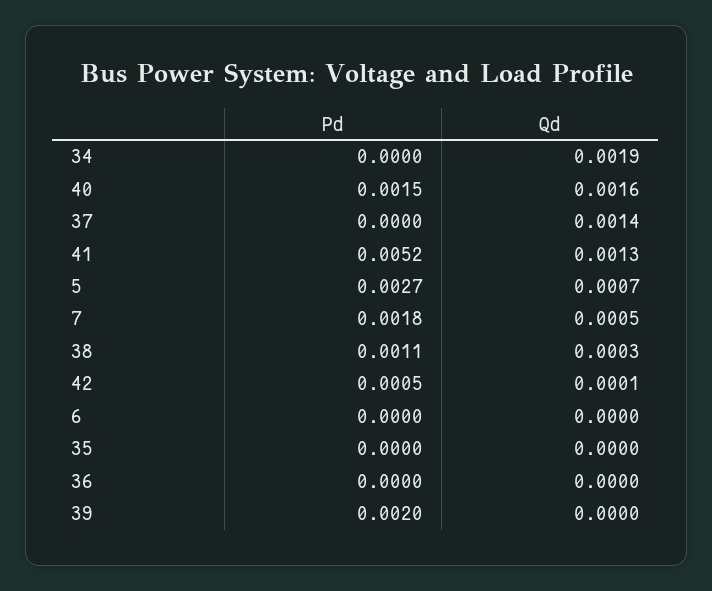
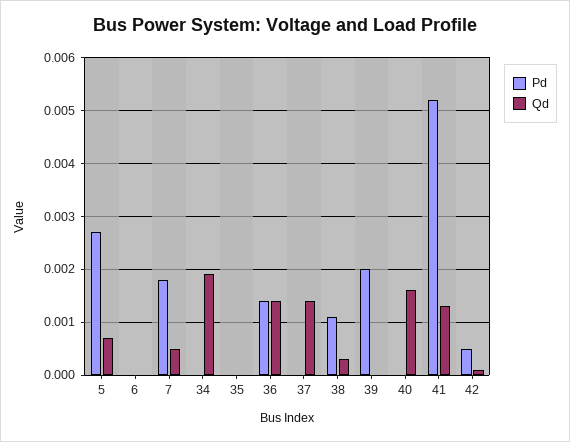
Pd, 40: 0.0015 -> 0
Pd, 36: 0 -> 0.0015
Qd, 36: 0 -> 0.0015

